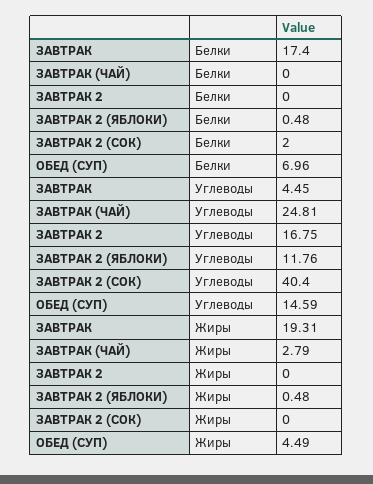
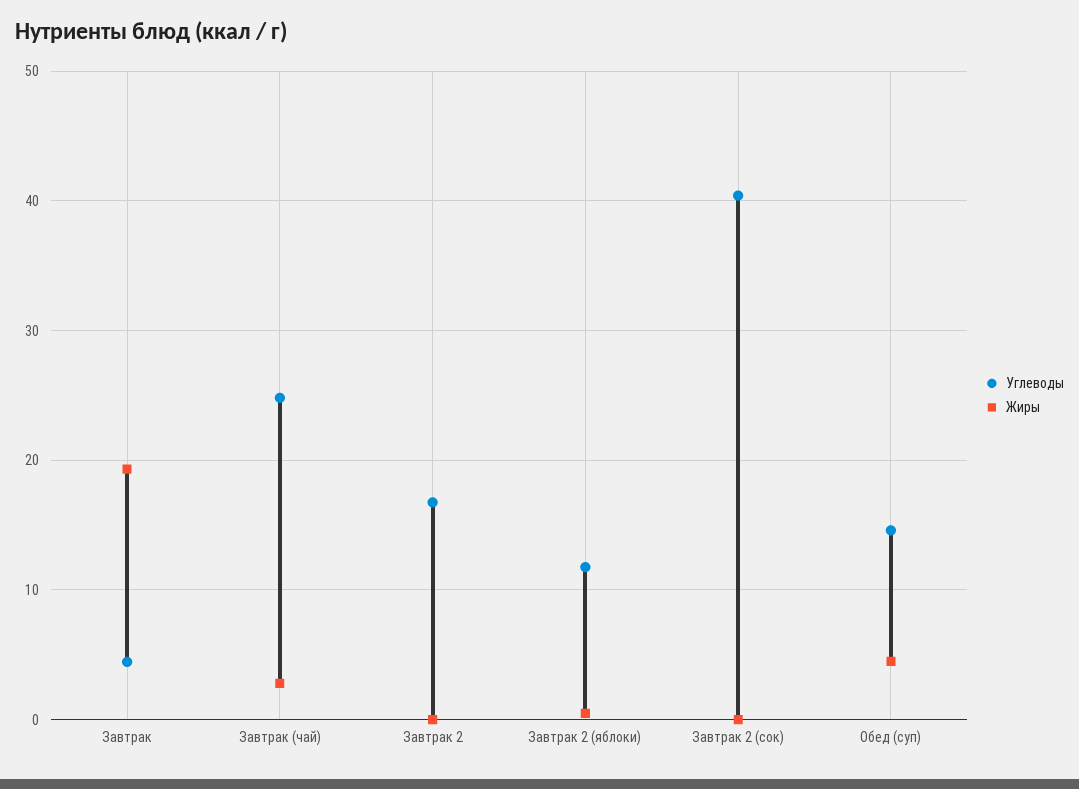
Белки, ЗАВТРАК: 17.4 -> none
Белки, ЗАВТРАК (ЧАЙ): 0 -> none
Белки, ЗАВТРАК 2: 0 -> none
Белки, ЗАВТРАК 2 (ЯБЛОКИ): 0.48 -> none
Белки, ЗАВТРАК 2 (СОК): 2 -> none
Белки, ОБЕД (СУП): 6.96 -> none

